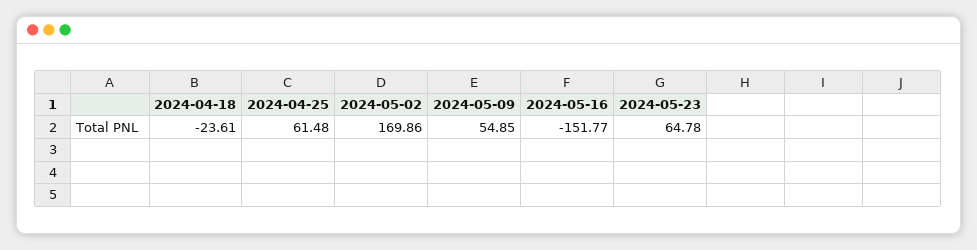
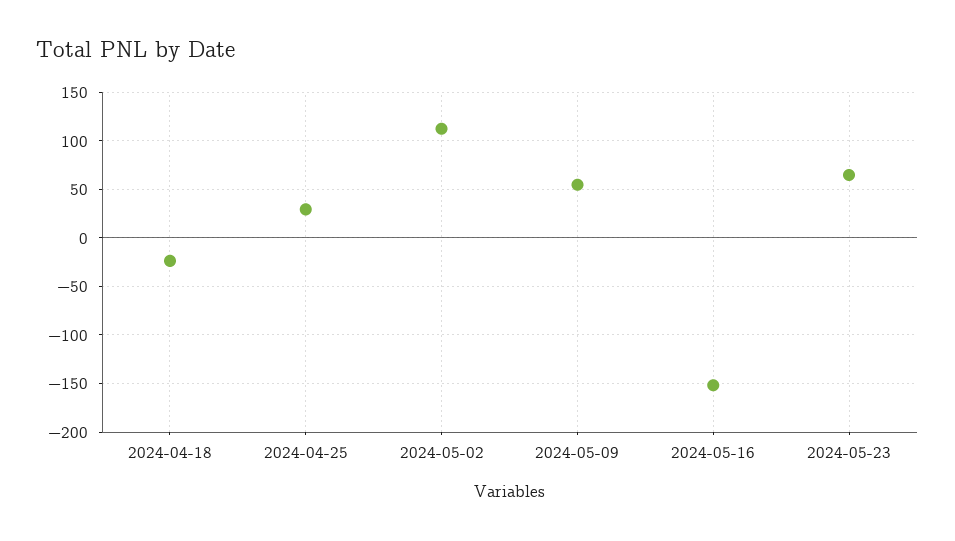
2024-04-25: 61.48 -> 30
2024-05-02: 169.86 -> 110

